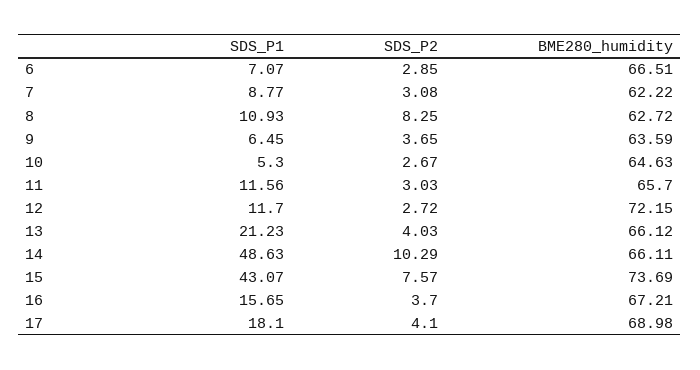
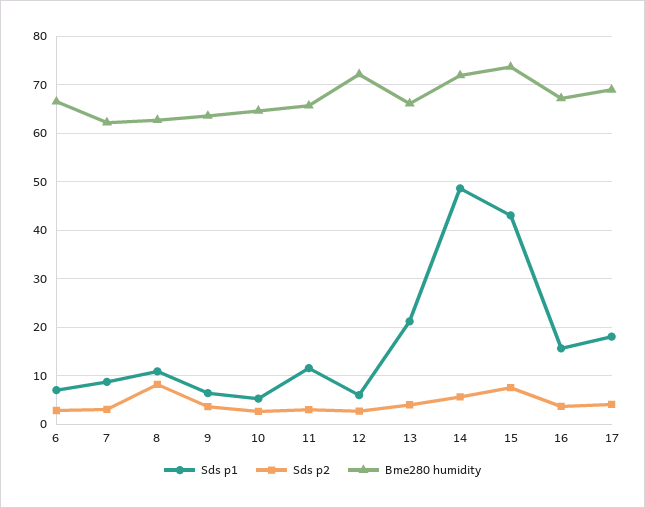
SDS_P1, 12: 11.7 -> 6
SDS_P2, 14: 10.29 -> 6
BME280_humidity, 14: 66.11 -> 72

